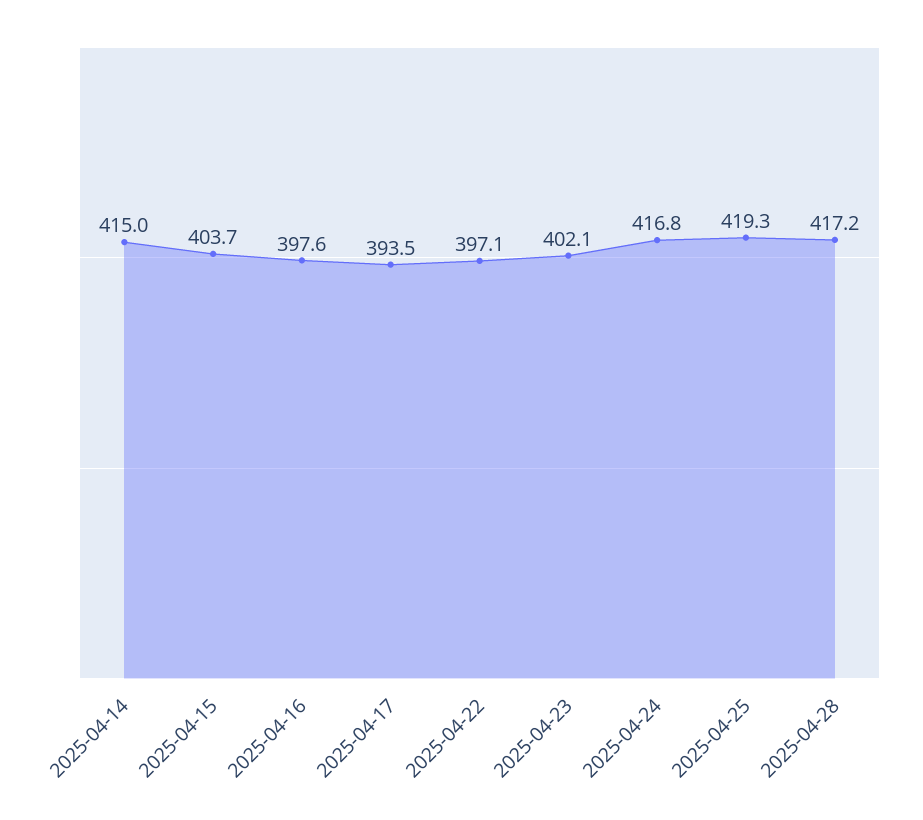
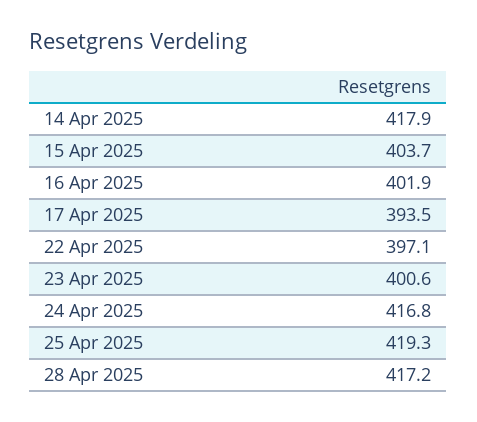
2025-04-14: 415 -> 417.9
2025-04-16: 397.6 -> 401.9
2025-04-23: 402.1 -> 400.6

